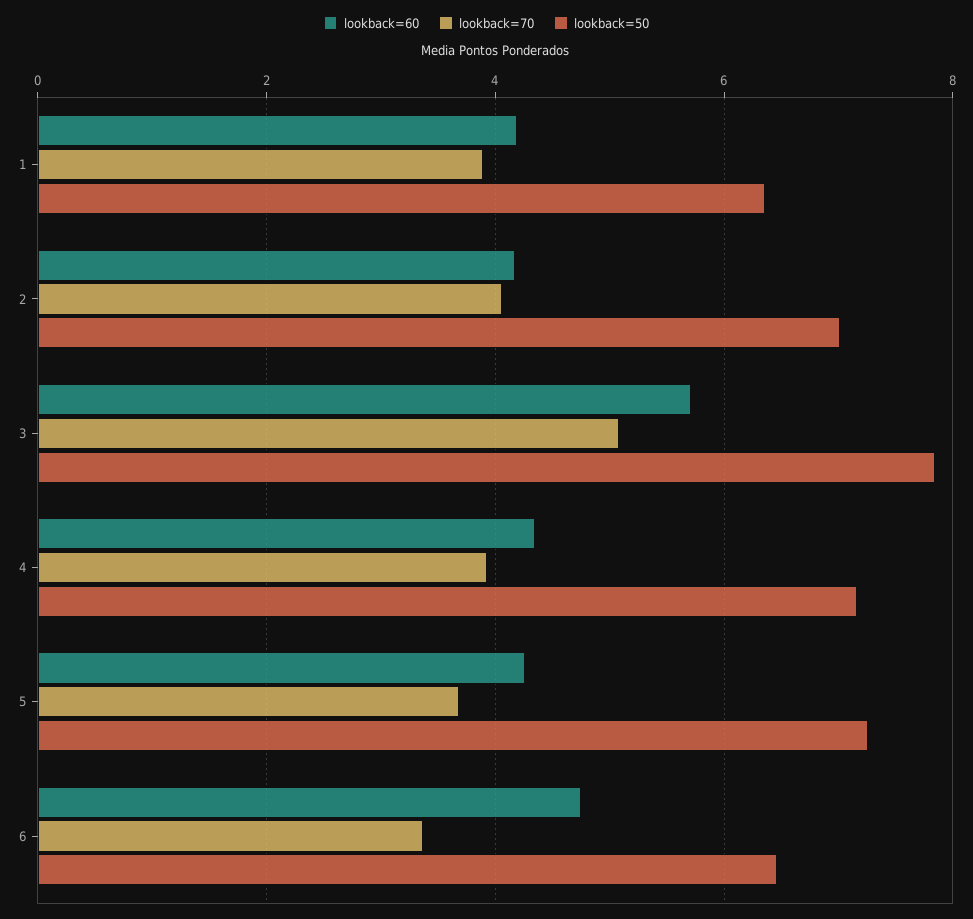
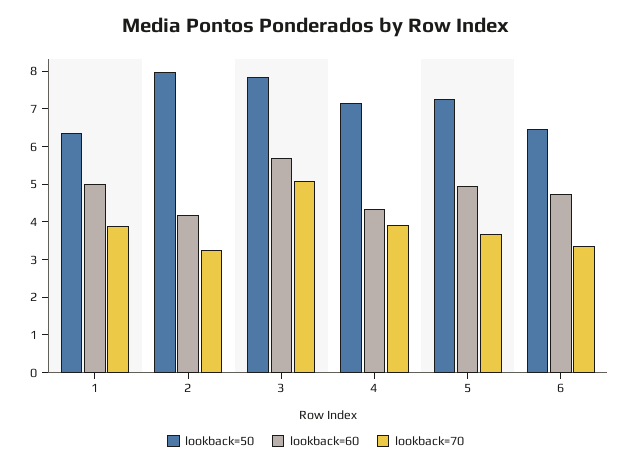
lookback=60, 1: 4.2 -> 5
lookback=70, 2: 4 -> 3.25
lookback=50, 2: 7 -> 8
lookback=60, 5: 4.2 -> 5

